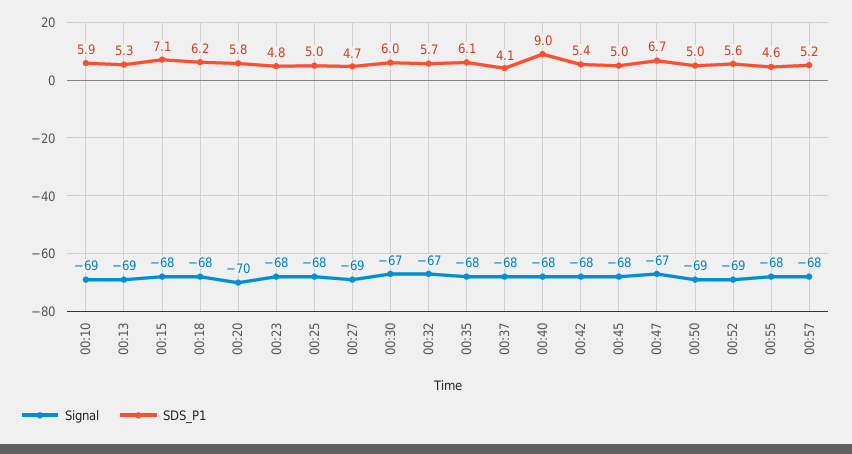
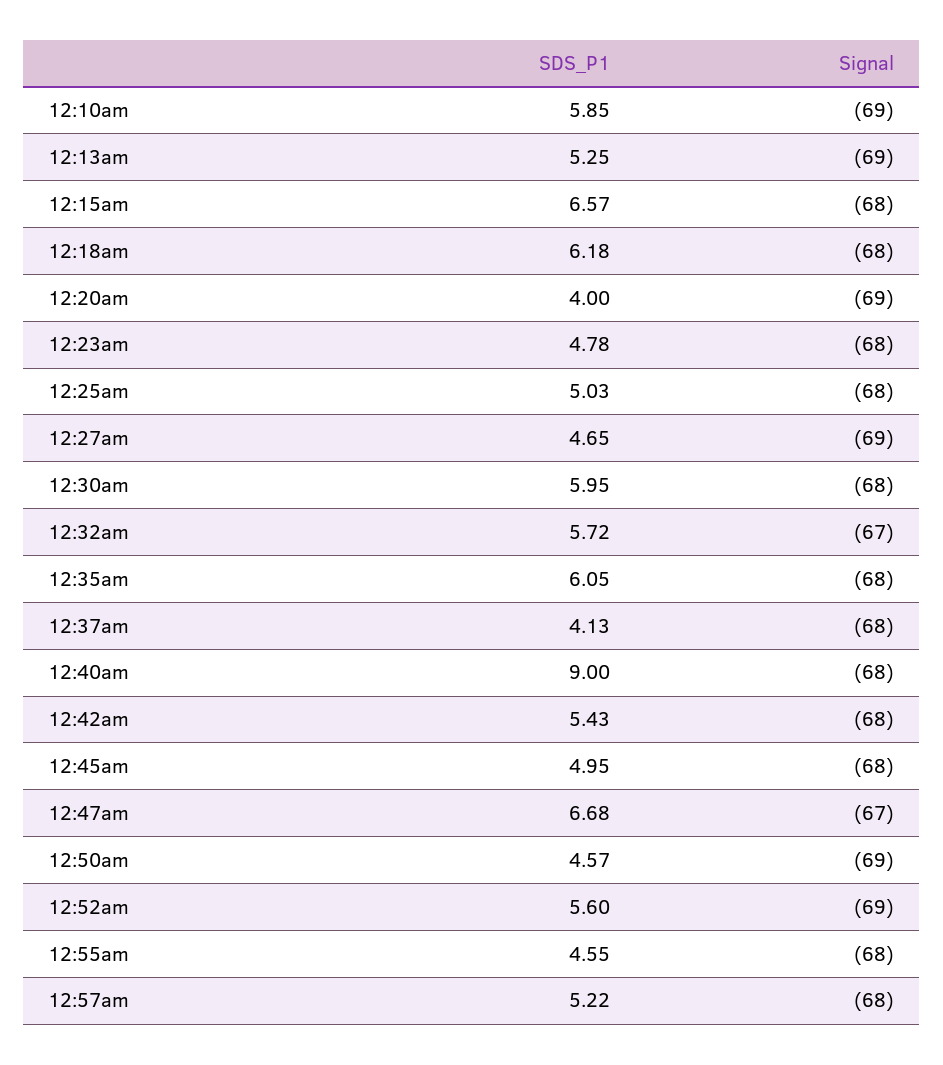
SDS_P1, 00:15: 7.1 -> 6.57
Signal, 00:20: -70 -> -69
SDS_P1, 00:20: 5.8 -> 4
Signal, 00:30: -67 -> -68
SDS_P1, 00:50: 5 -> 4.57

